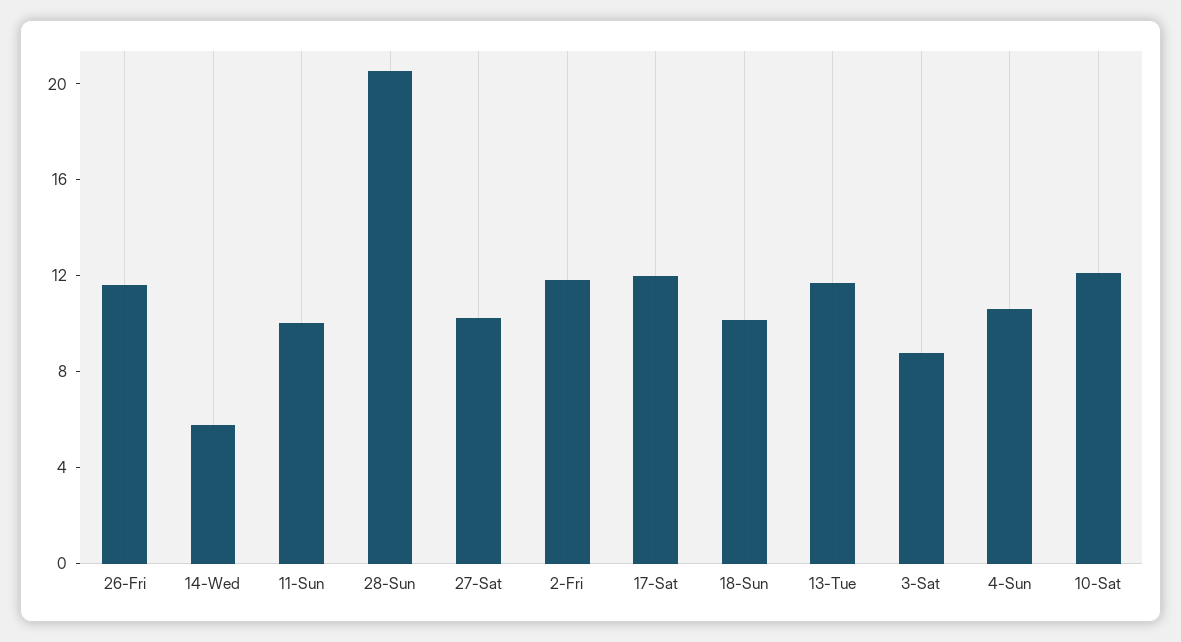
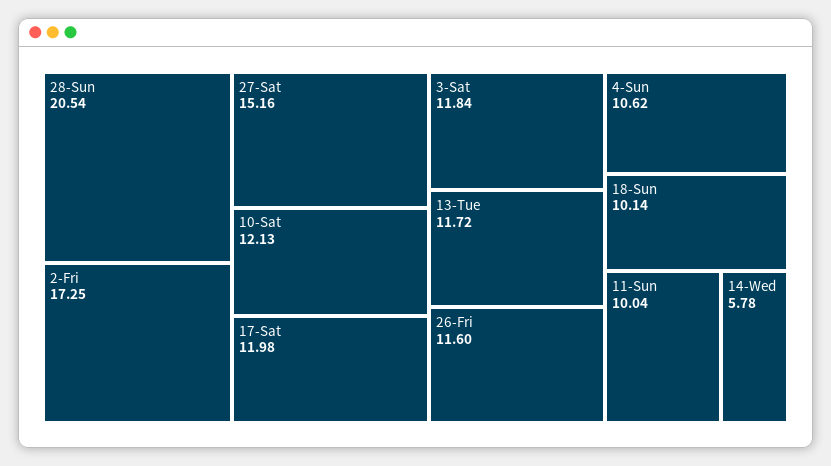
27-Sat: 10 -> 15.16
2-Fri: 12 -> 17.25
3-Sat: 9 -> 11.84

